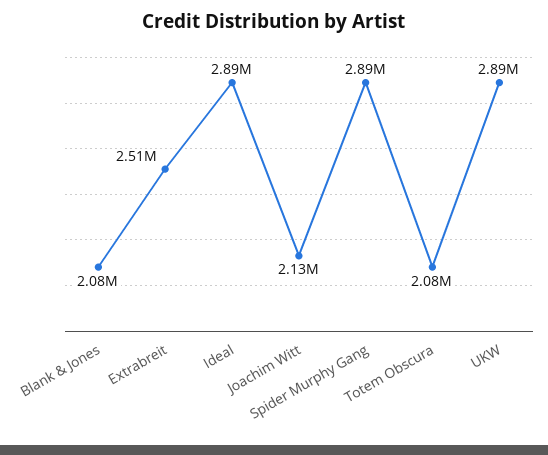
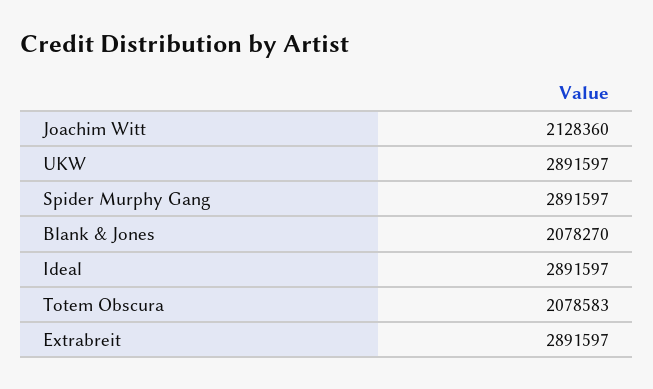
Extrabreit: 2510000 -> 2891597

